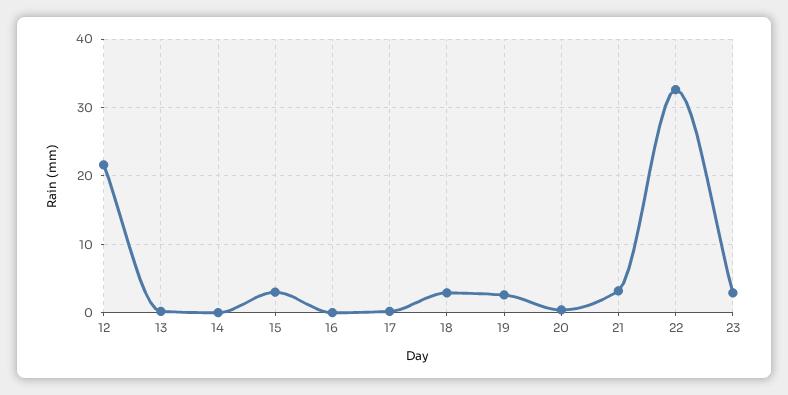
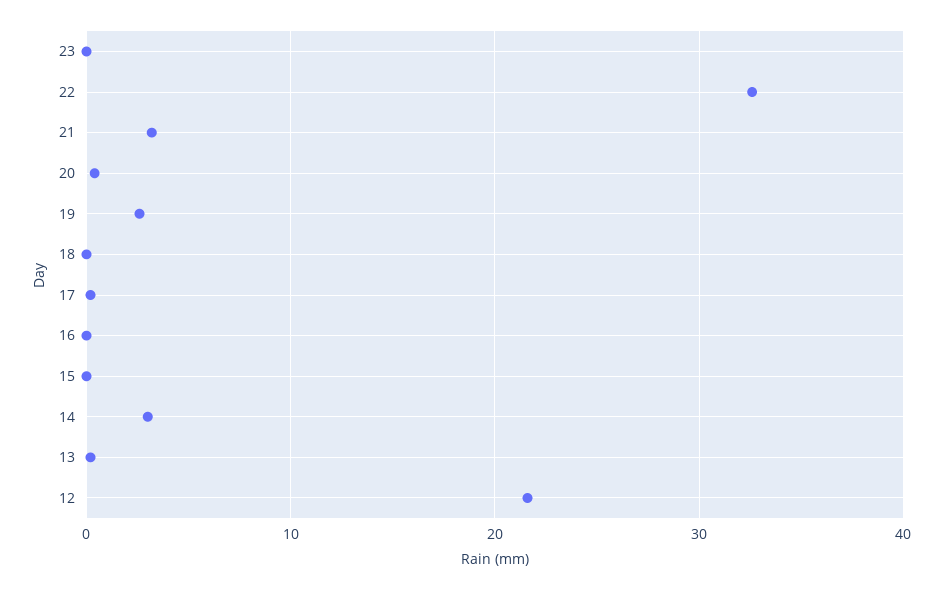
14: 0 -> 3
15: 3 -> 0
18: 3 -> 0
23: 3 -> 0

